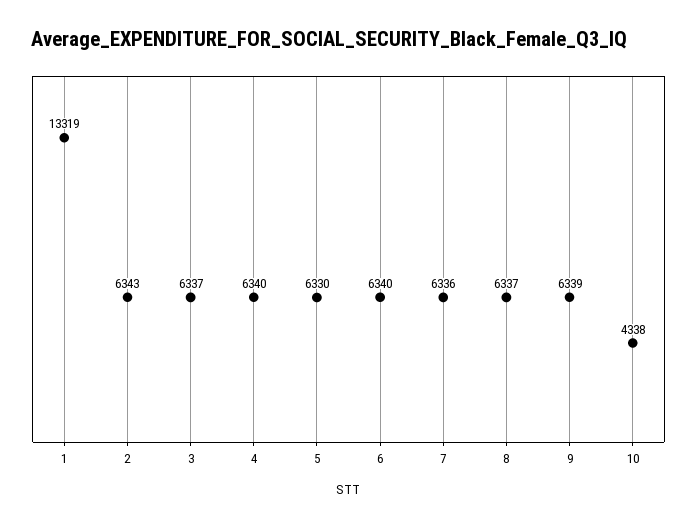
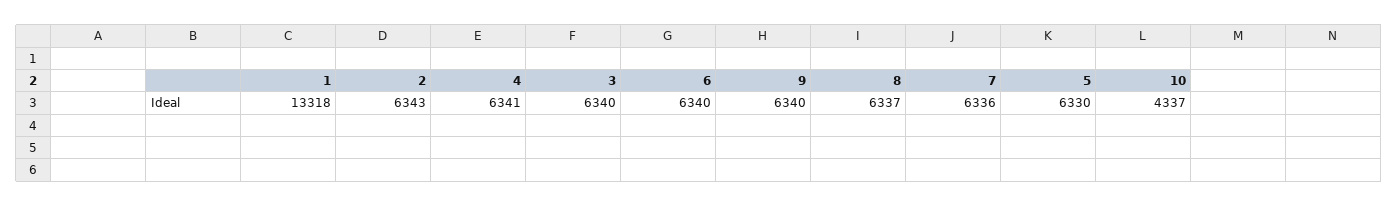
1: 13319 -> 13318
3: 6337 -> 6340
4: 6340 -> 6341
9: 6339 -> 6340
10: 4338 -> 4337

